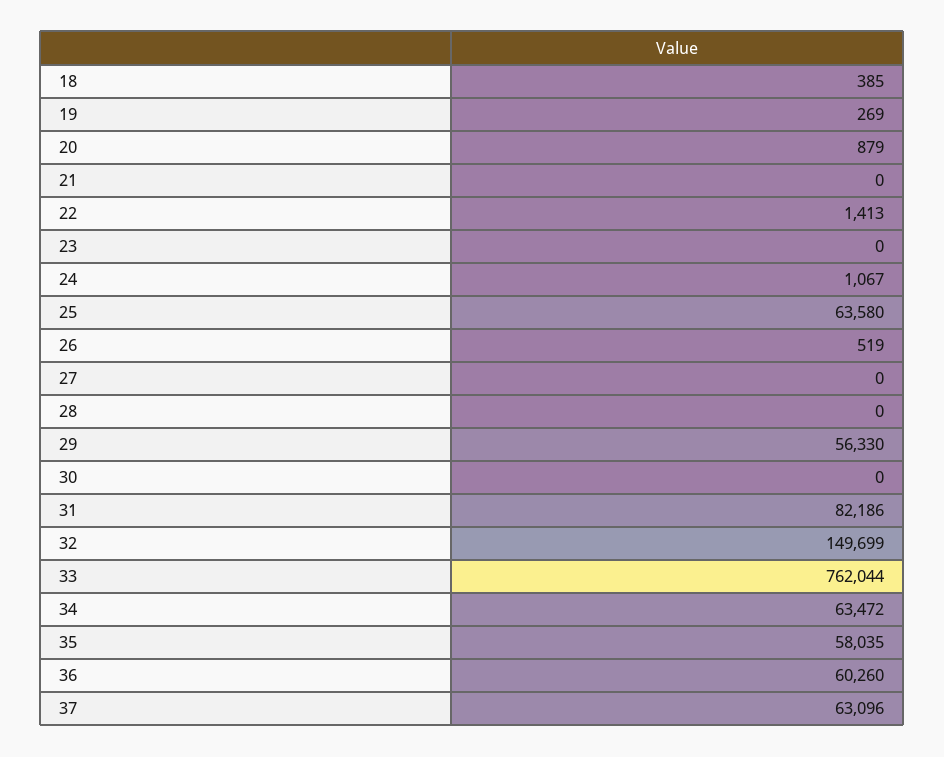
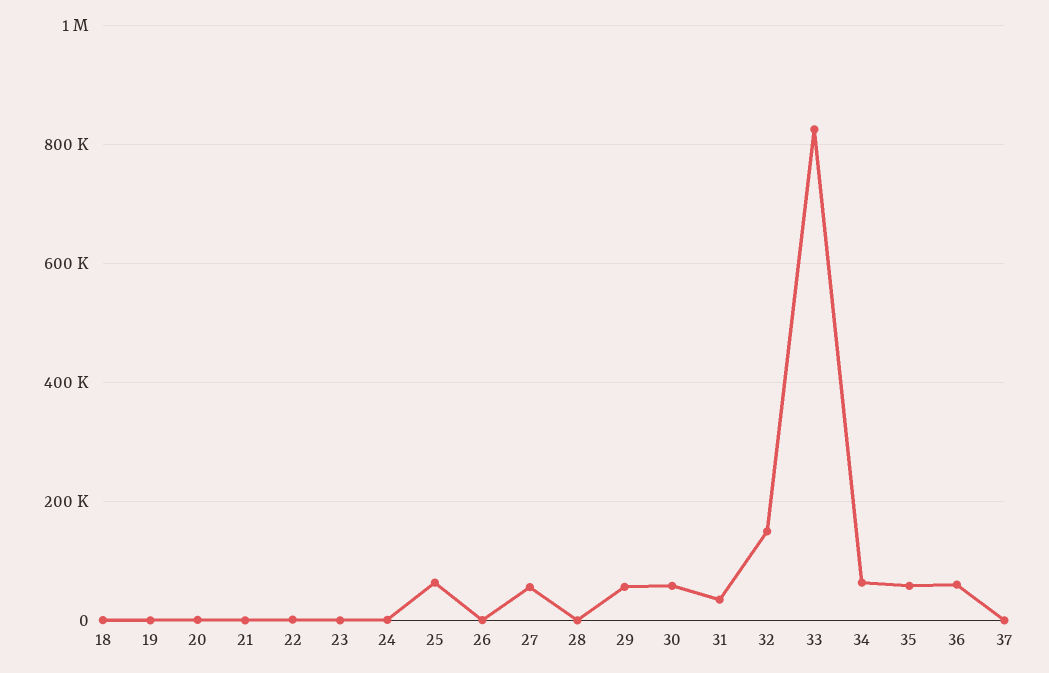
27: 0 -> 60000
30: 0 -> 60000
31: 82186 -> 40000
33: 762044 -> 820000
37: 63096 -> 0

